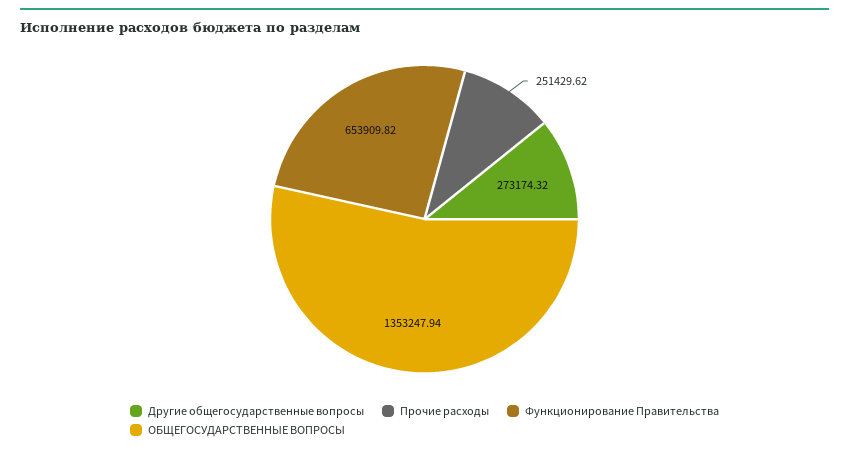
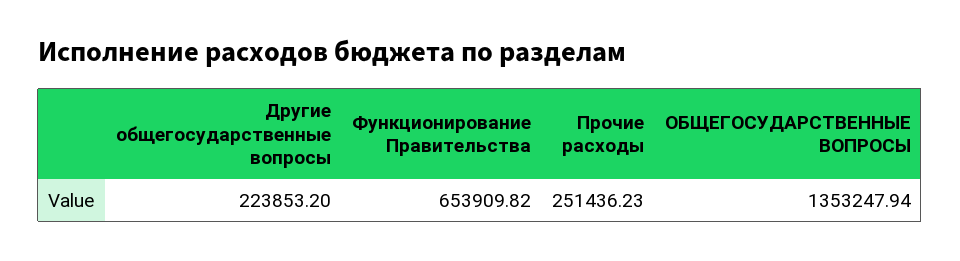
Другие общегосударственные вопросы: 273174.32 -> 223853.2
Прочие расходы: 251429.62 -> 251436.23

